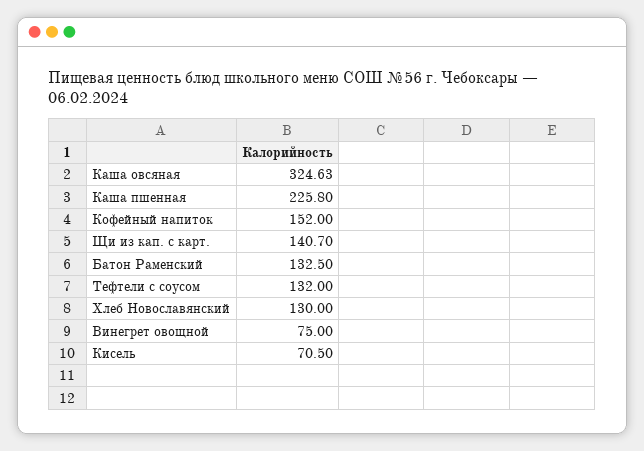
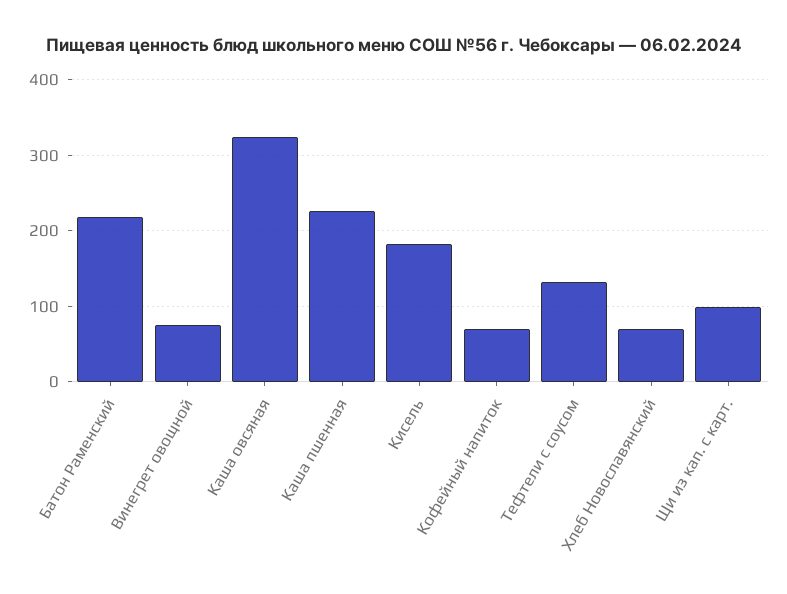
Кофейный напиток: 152 -> 70
Щи из кап. с карт.: 140.7 -> 100
Батон Раменский: 132.5 -> 220
Хлеб Новославянский: 130 -> 70
Кисель: 70.5 -> 180

